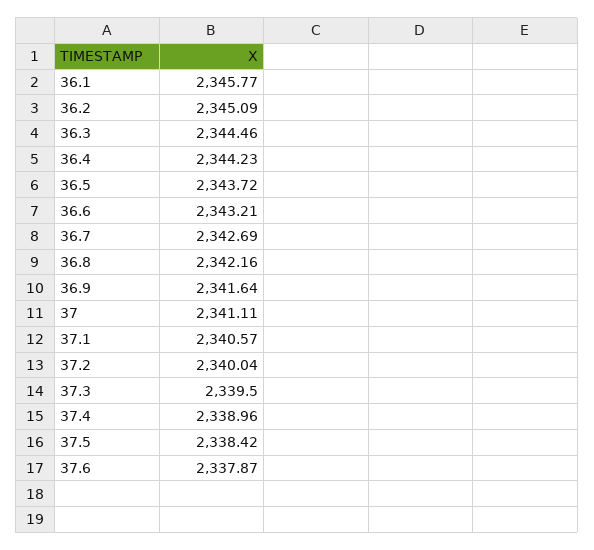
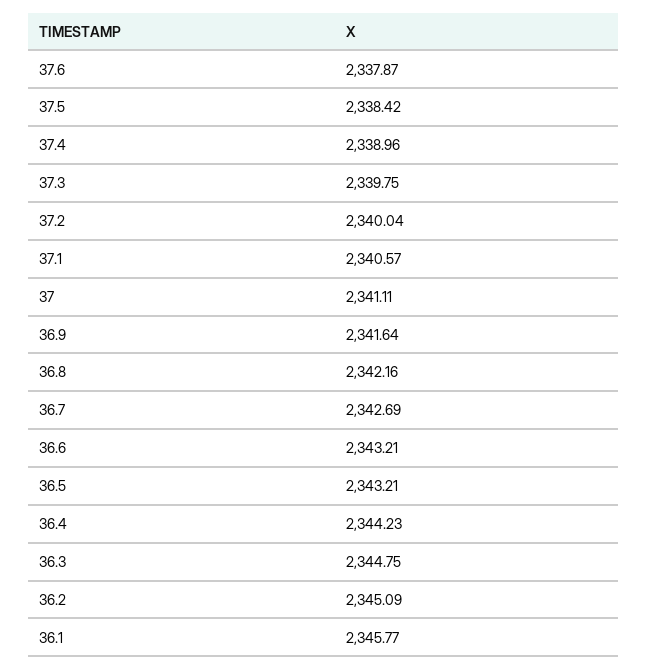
36.3: 2344.46 -> 2344.75
36.5: 2343.72 -> 2343.21
37.3: 2339.5 -> 2339.75

